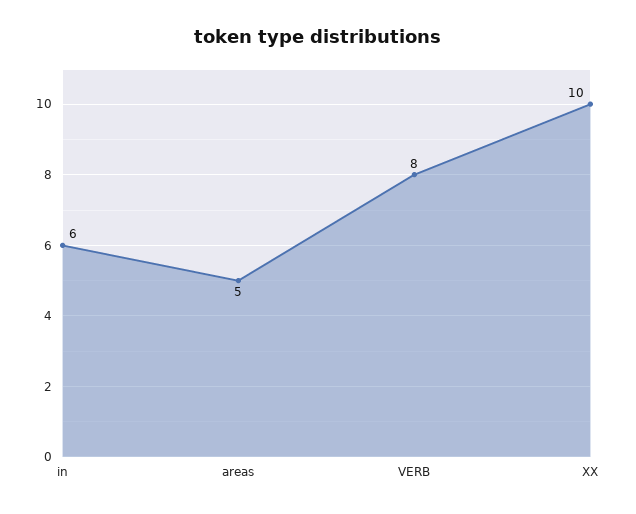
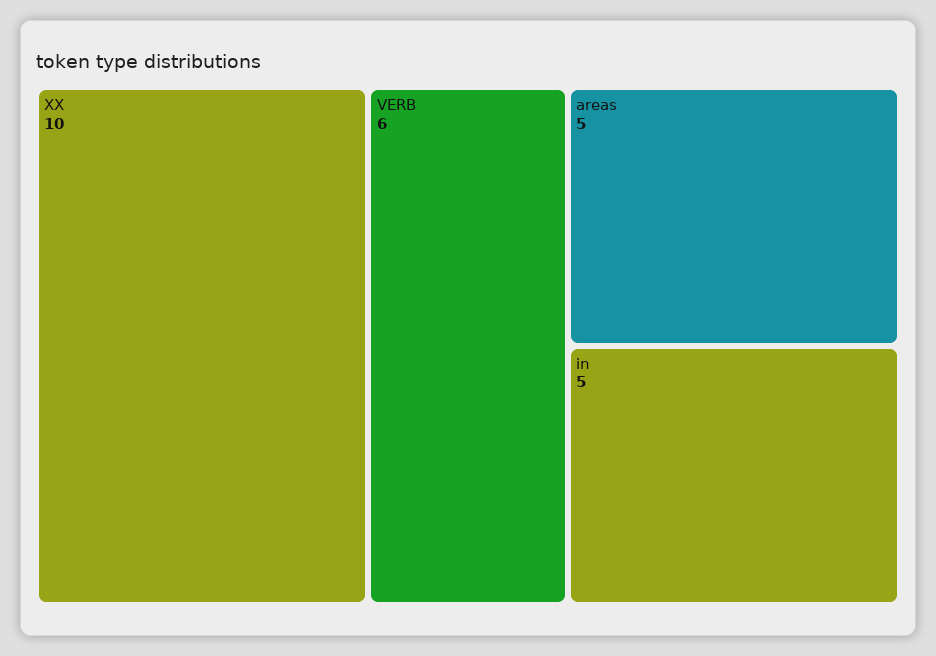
in: 6 -> 5
VERB: 8 -> 6

